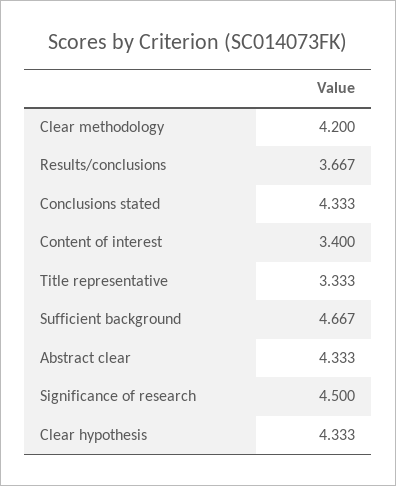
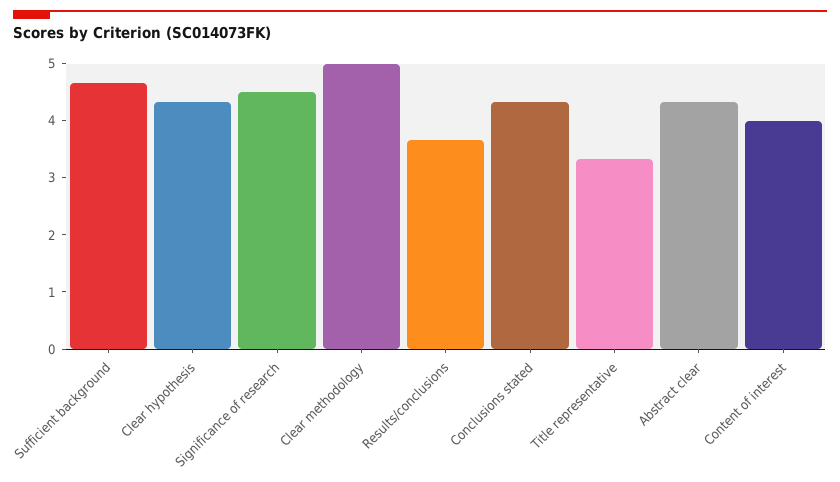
Clear methodology: 4.2 -> 5
Content of interest: 3.4 -> 4

